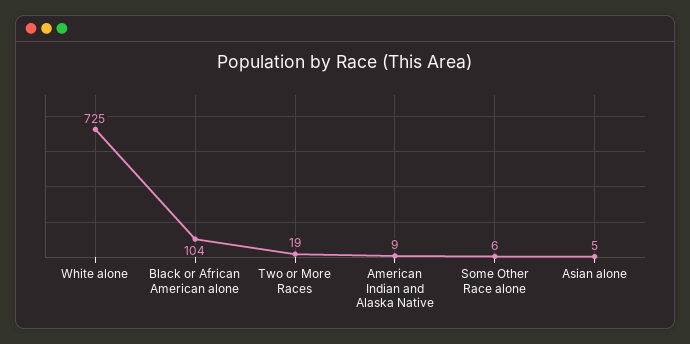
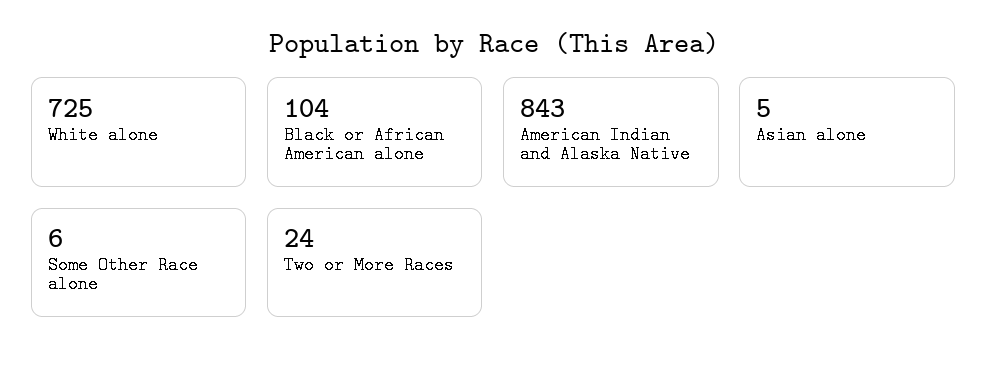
Two or More Races: 19 -> 24
American Indian and Alaska Native: 9 -> 843

